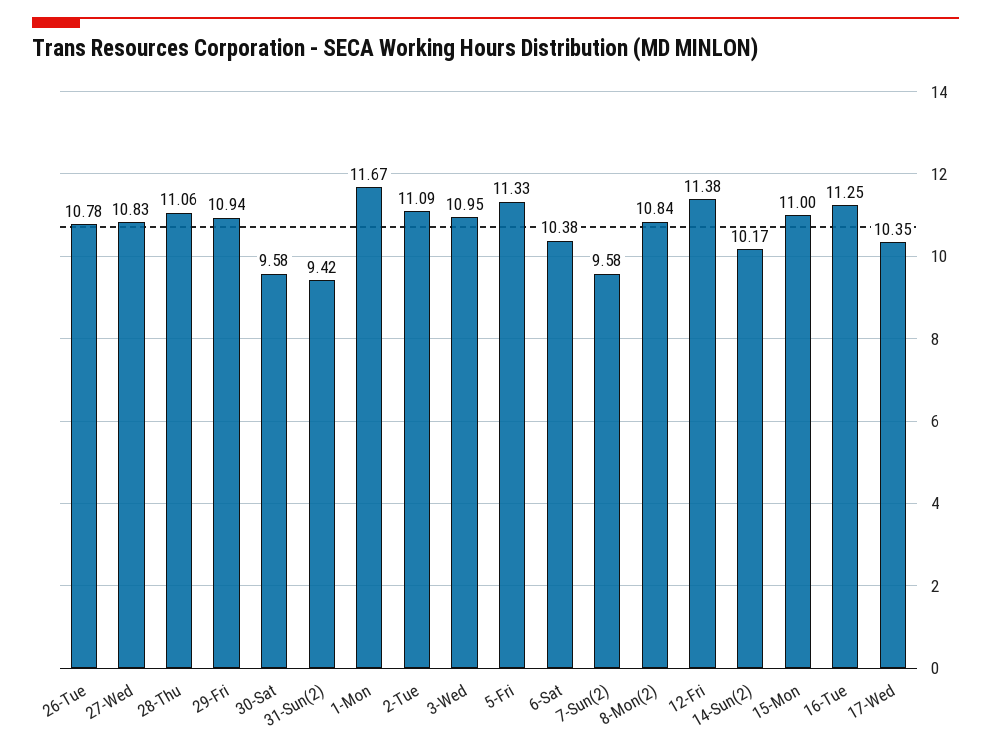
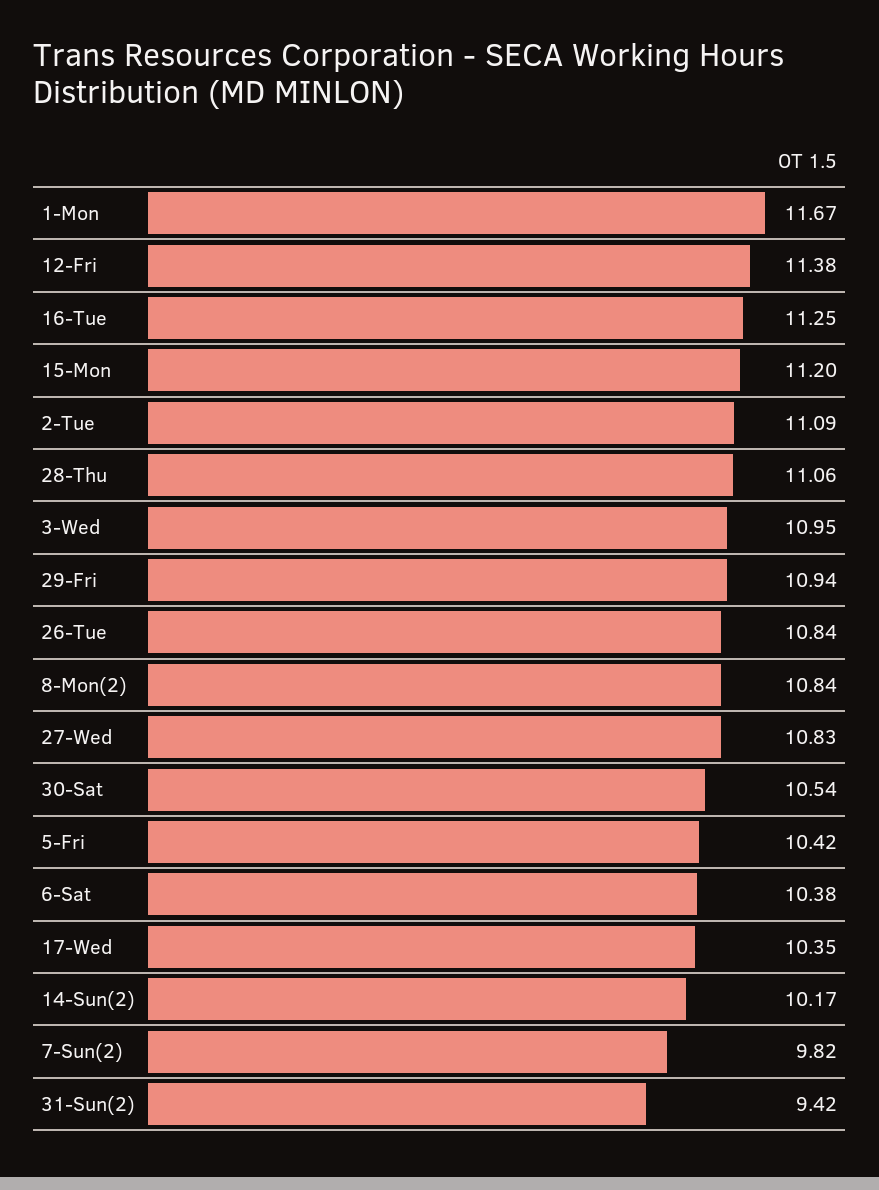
26-Tue: 10.78 -> 10.84
30-Sat: 9.58 -> 10.54
5-Fri: 11.33 -> 10.42
7-Sun(2): 9.58 -> 9.82
15-Mon: 11 -> 11.2

